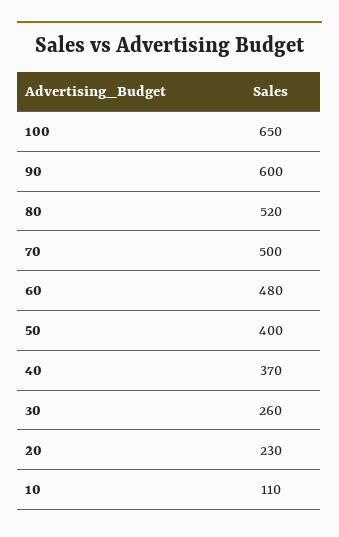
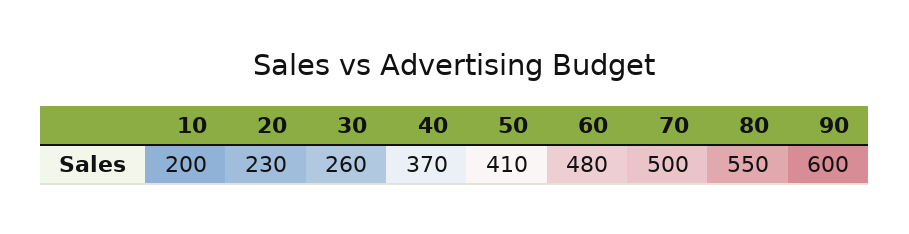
100: 650 -> none
80: 520 -> 550
50: 400 -> 410
10: 110 -> 200

